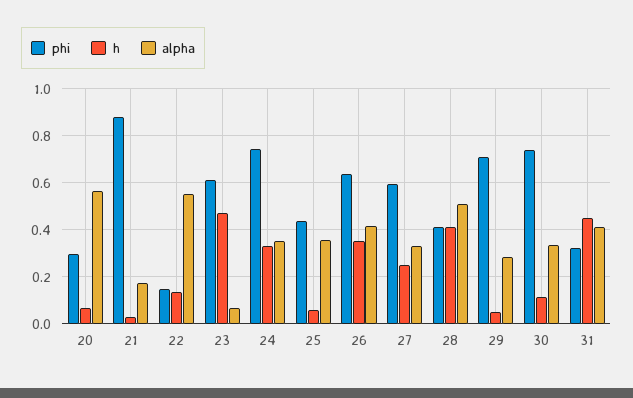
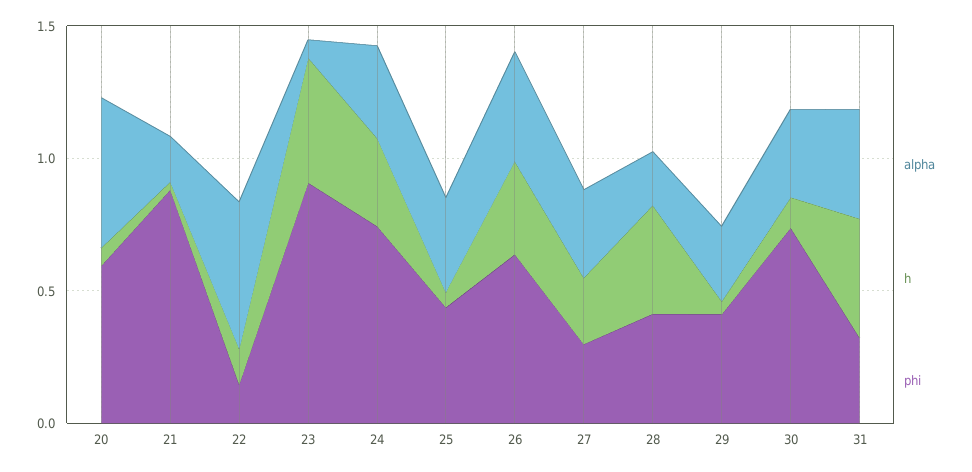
phi, 20: 0.3 -> 0.6
phi, 23: 0.6 -> 0.9
phi, 27: 0.6 -> 0.3
alpha, 28: 0.5 -> 0.2
phi, 29: 0.7 -> 0.4

